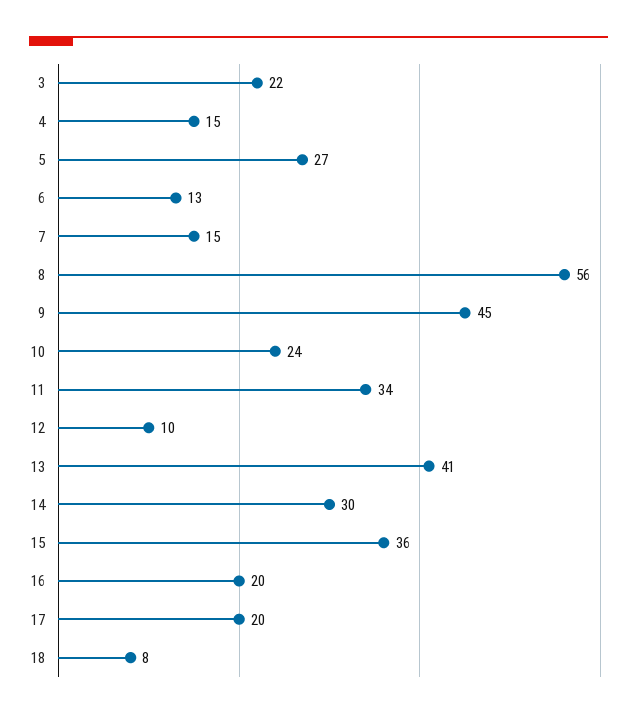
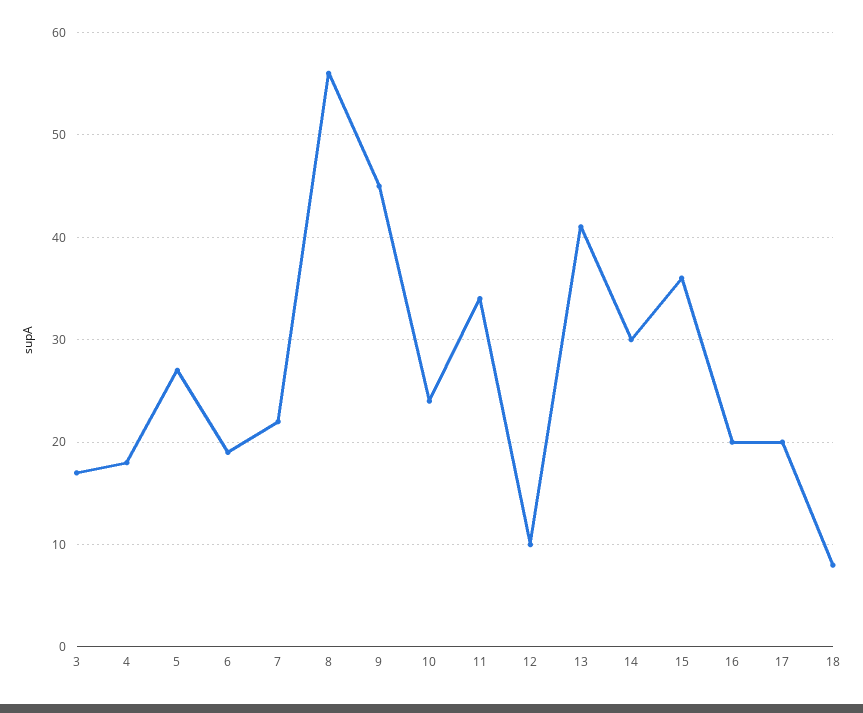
3: 22 -> 17
4: 15 -> 18
6: 13 -> 19
7: 15 -> 22

